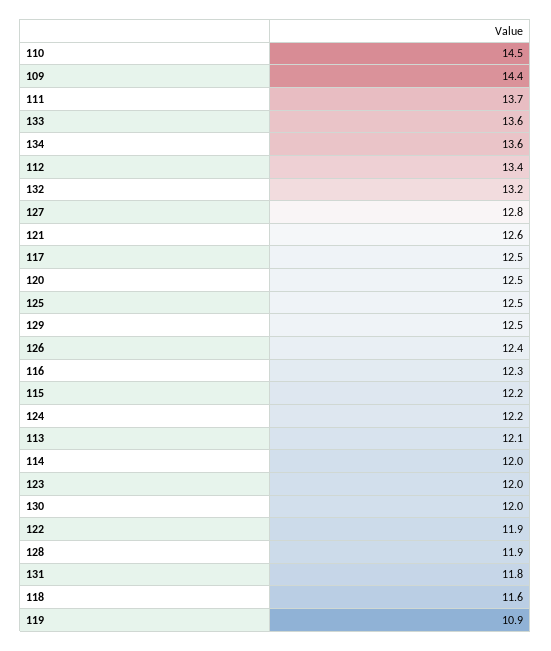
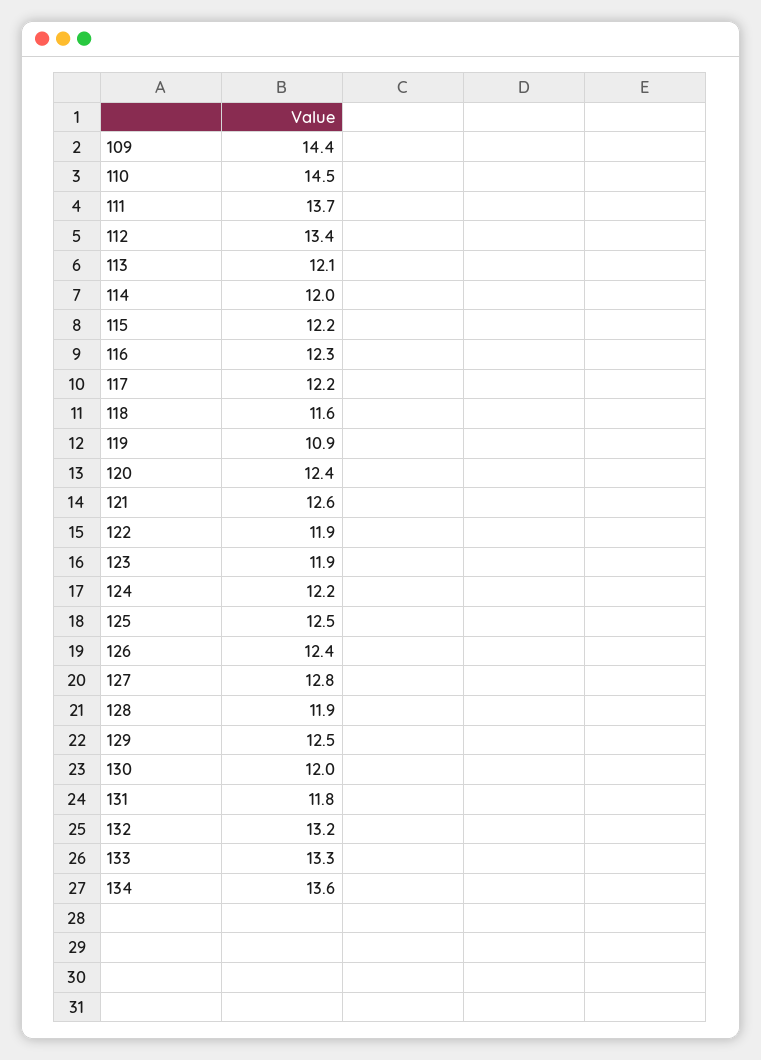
133: 13.6 -> 13.3
117: 12.5 -> 12.2
120: 12.5 -> 12.4
123: 12 -> 11.9

